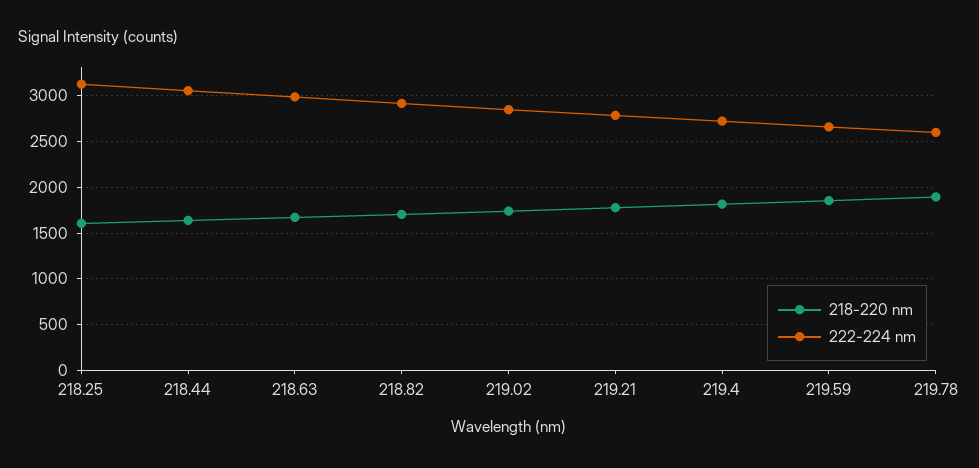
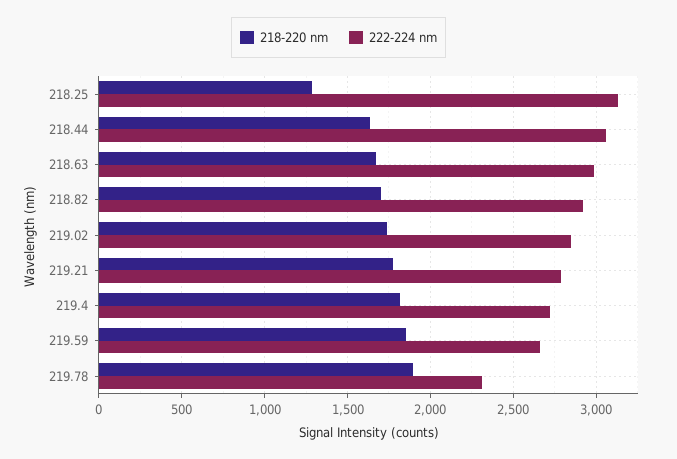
218-220 nm, 218.25: 1600 -> 1300
222-224 nm, 219.78: 2600 -> 2300

